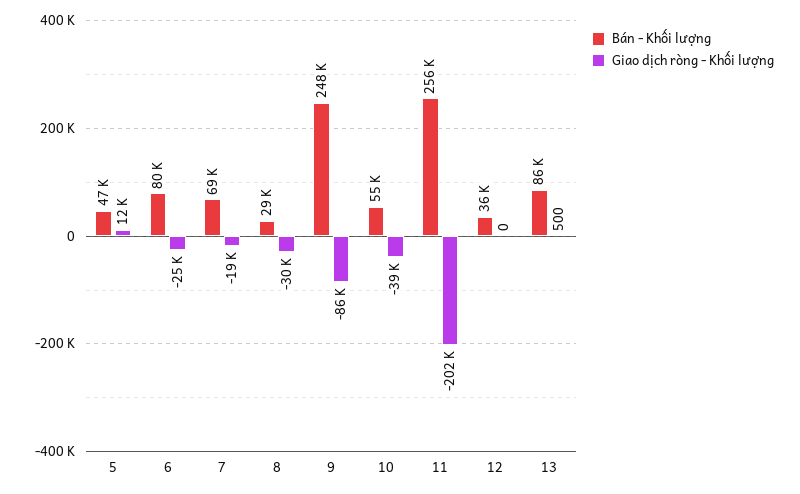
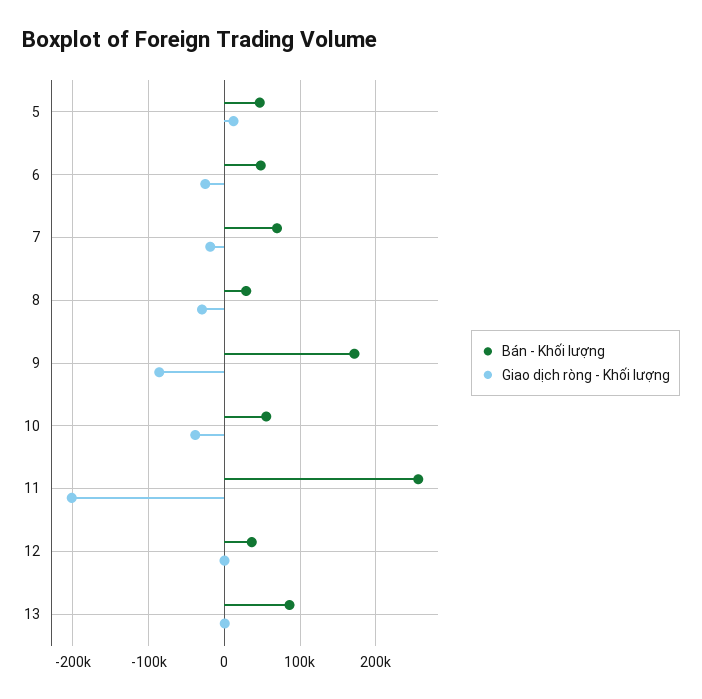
Bán - Khối lượng, 6: 80000 -> 50000
Bán - Khối lượng, 9: 248000 -> 170000

